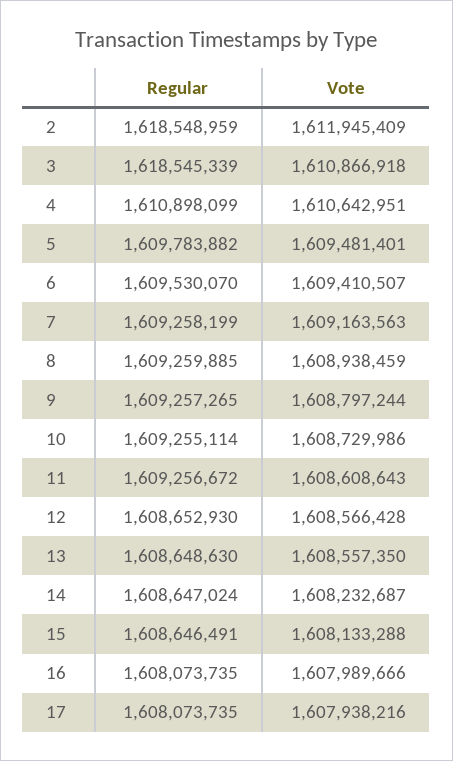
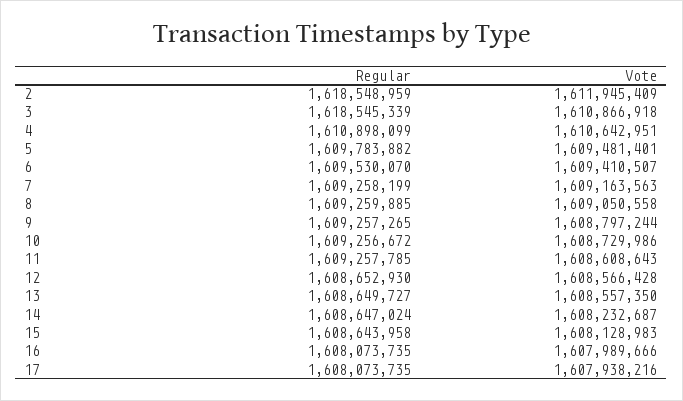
Vote, 8: 1608938459 -> 1609050558
Regular, 10: 1609255114 -> 1609256672
Regular, 11: 1609256672 -> 1609257785
Regular, 13: 1608648630 -> 1608649727
Regular, 15: 1608646491 -> 1608643958
Vote, 15: 1608133288 -> 1608128983

